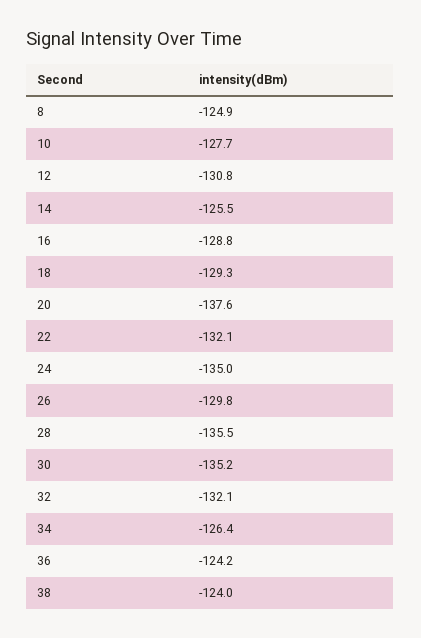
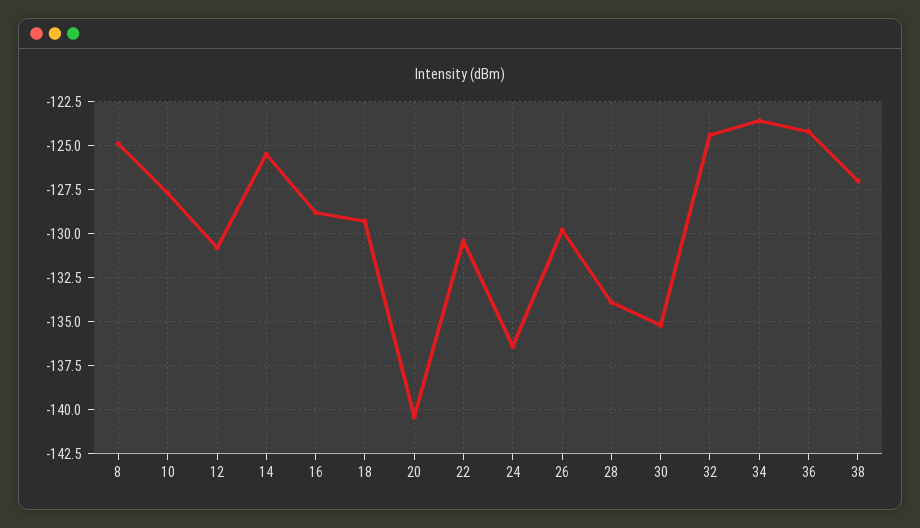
20: -137.6 -> -140.5
22: -132.1 -> -130.5
24: -135 -> -136.5
28: -135.5 -> -134
32: -132.1 -> -124.5
34: -126.4 -> -123.5
38: -124 -> -127

